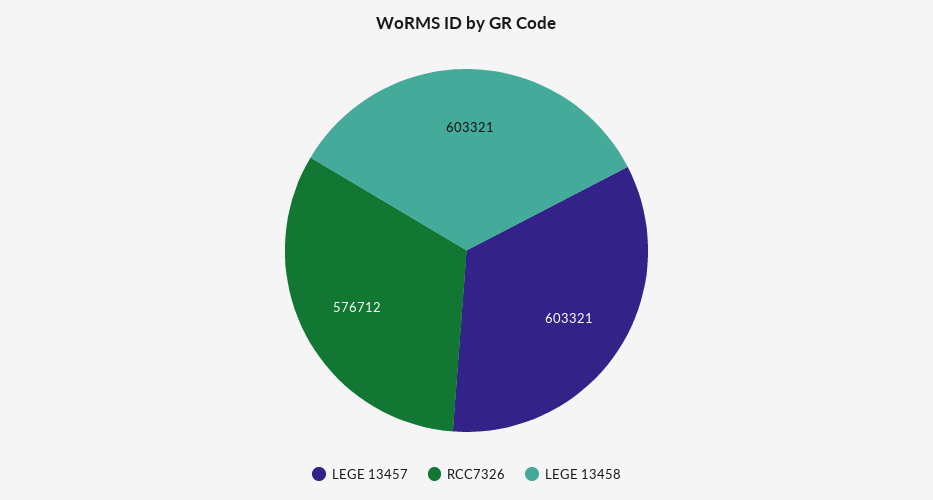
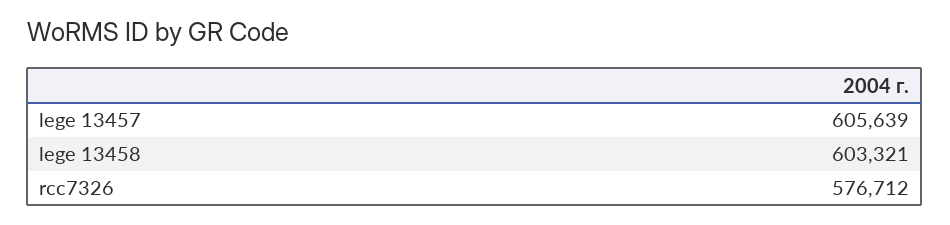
LEGE 13457: 603321 -> 605639

